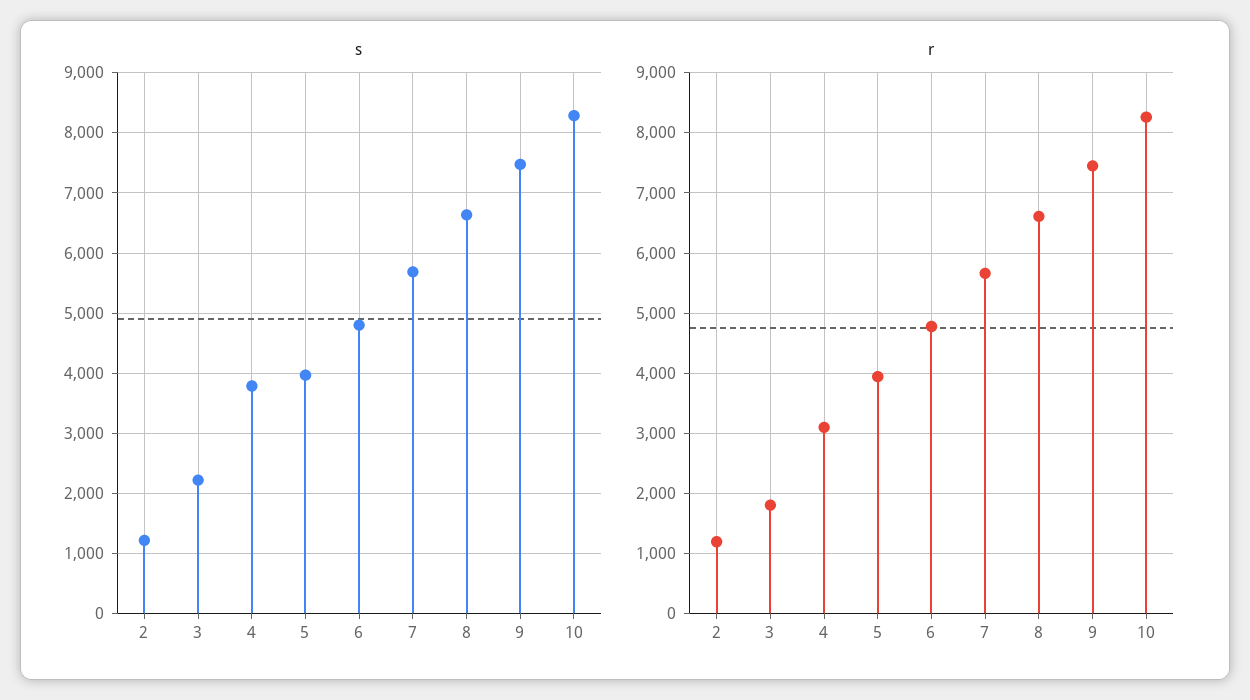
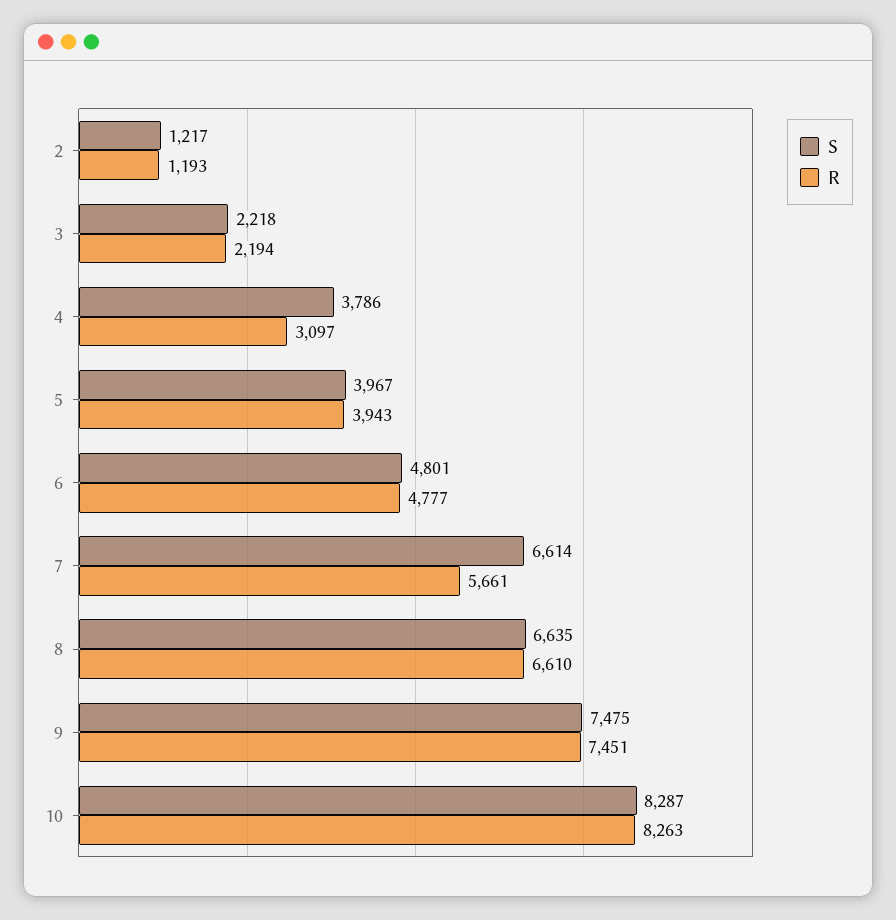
s, 7: 5700 -> 6614
r, 3: 1800 -> 2194

